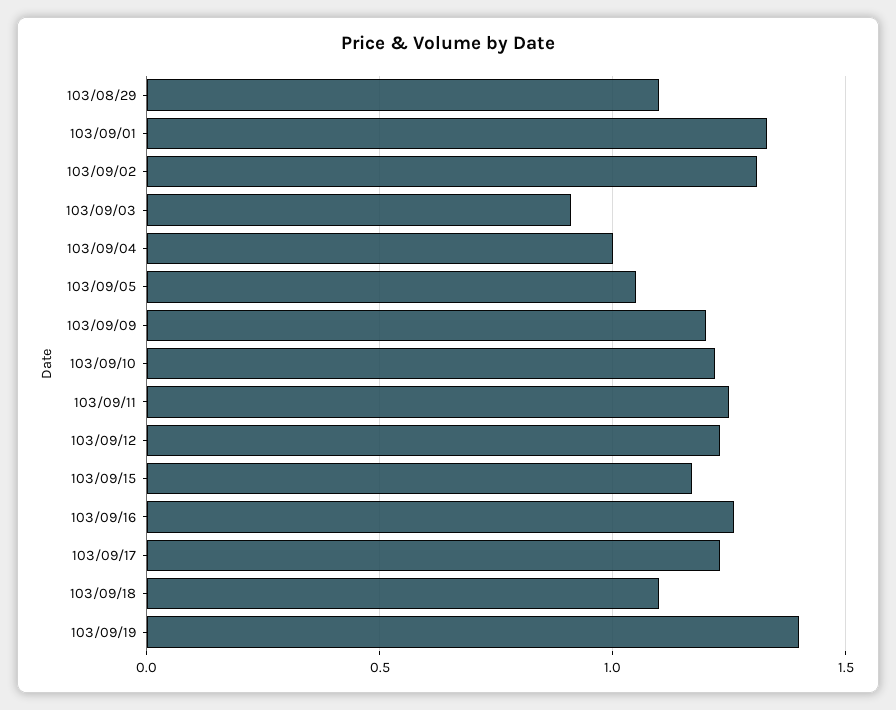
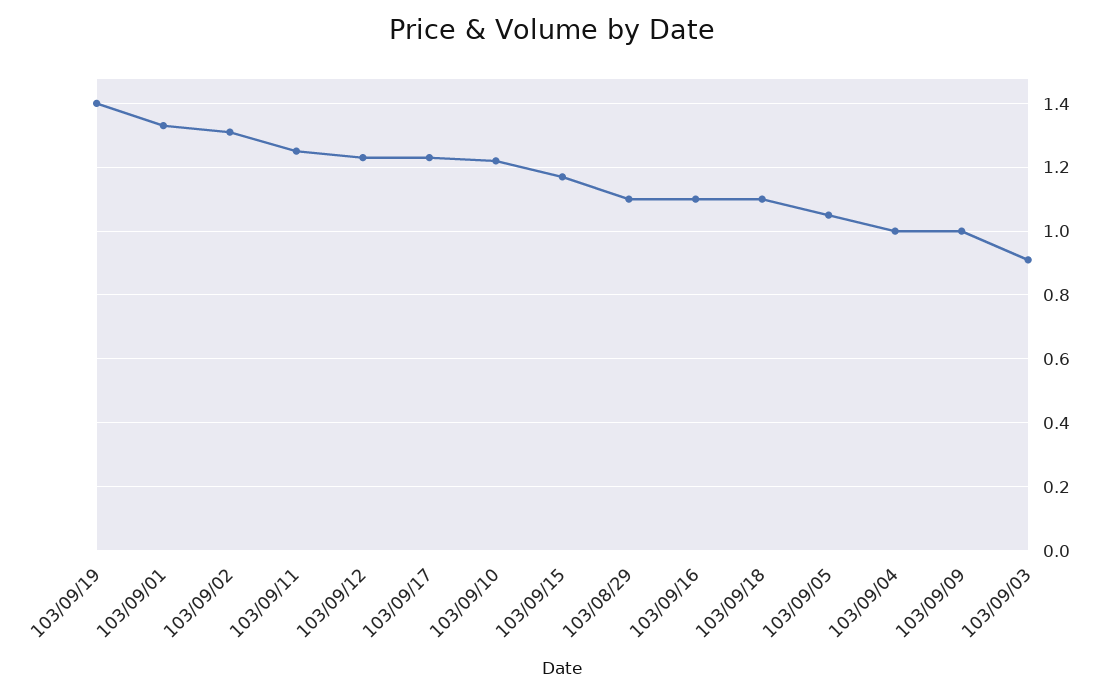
103/09/09: 1.2 -> 1
103/09/16: 1.25 -> 1.1

